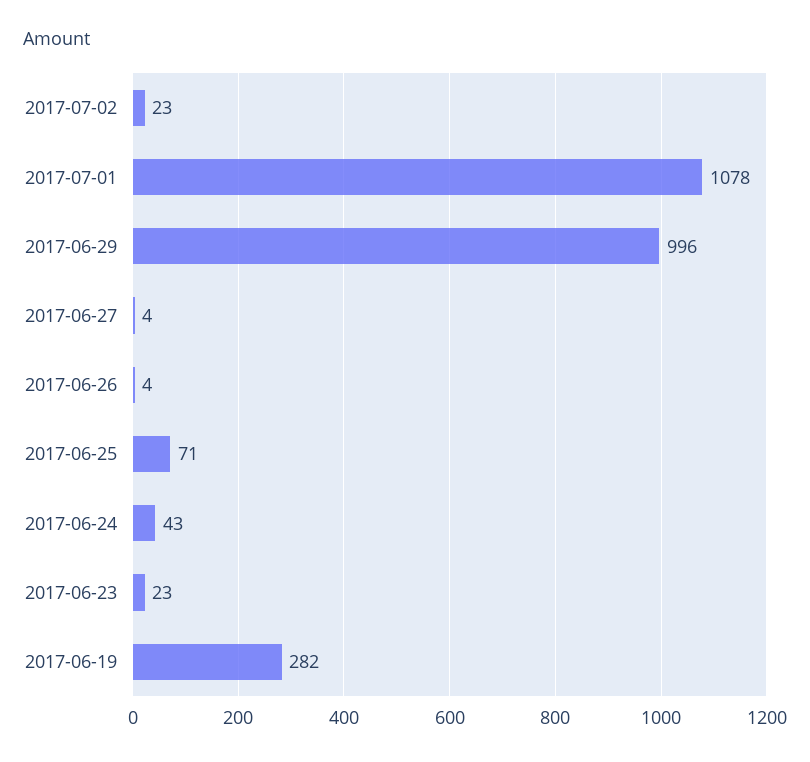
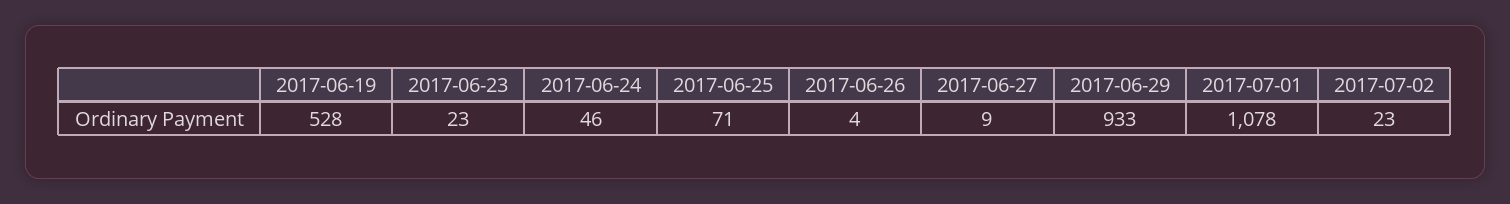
2017-06-29: 996 -> 933
2017-06-27: 4 -> 9
2017-06-24: 43 -> 46
2017-06-19: 282 -> 528

